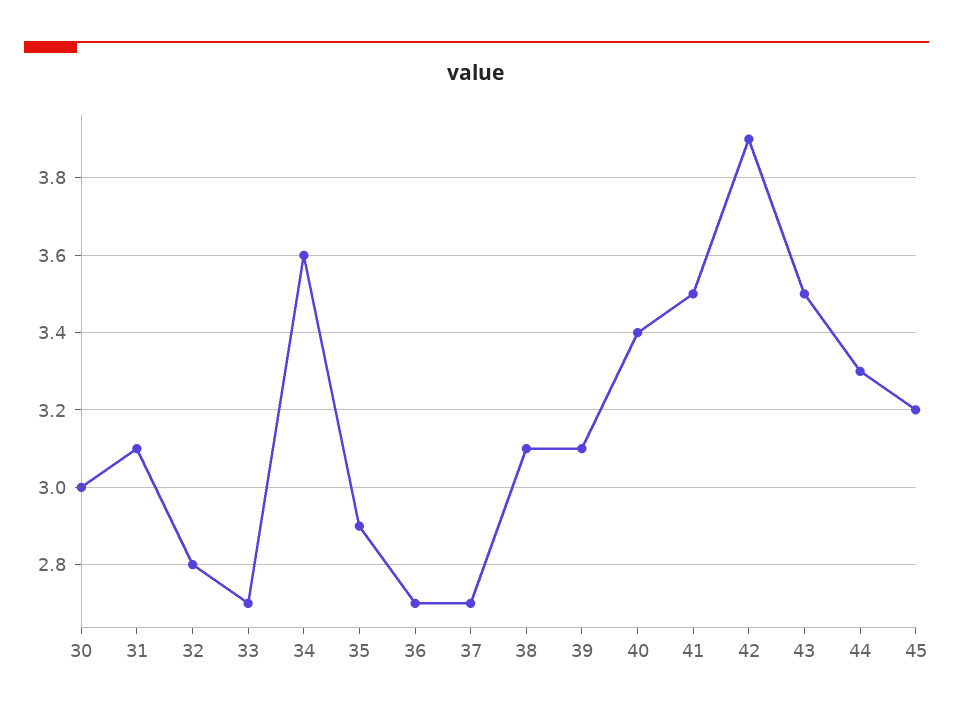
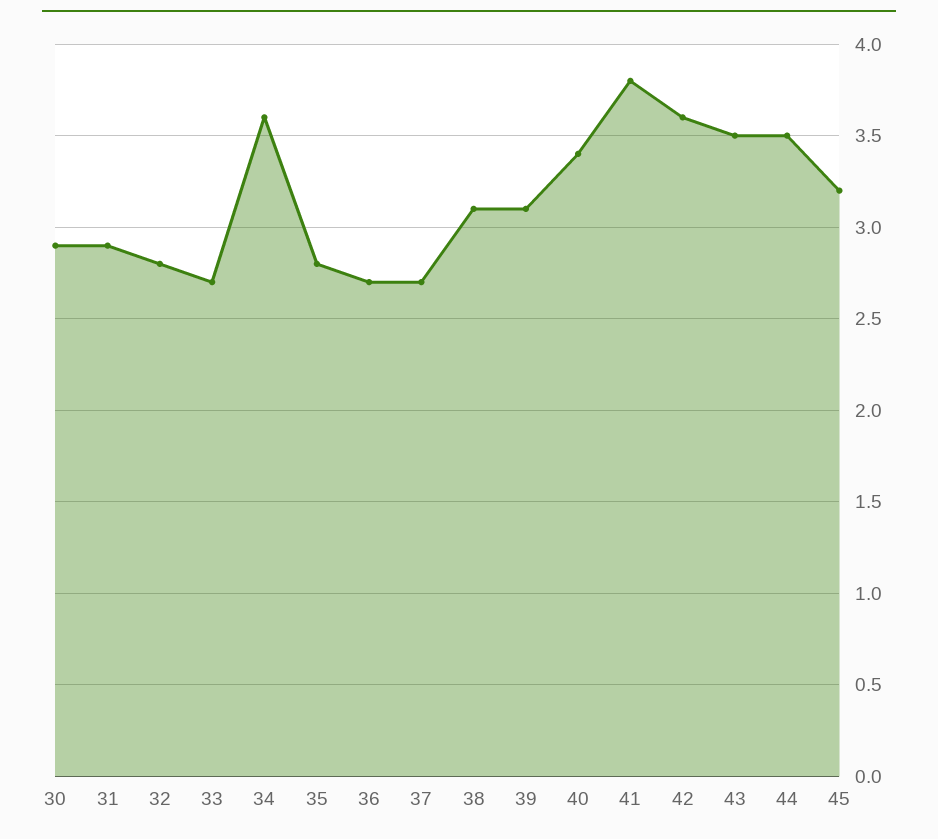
30: 3 -> 2.9
31: 3.1 -> 2.9
35: 2.9 -> 2.8
41: 3.5 -> 3.8
42: 3.9 -> 3.6
44: 3.3 -> 3.5

